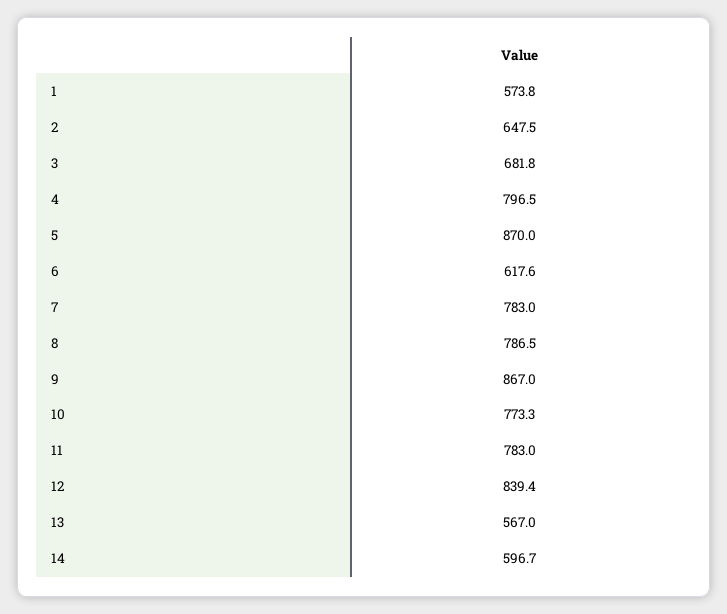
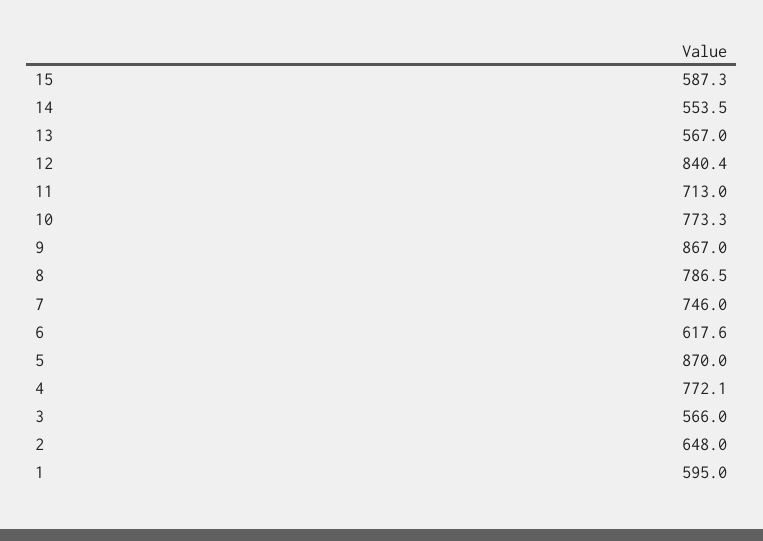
1: 573.8 -> 595
2: 647.5 -> 648
3: 681.8 -> 566
4: 796.5 -> 772.1
7: 783 -> 746
11: 783 -> 713
12: 839.4 -> 840.4
14: 596.7 -> 553.5
15: none -> 587.3

